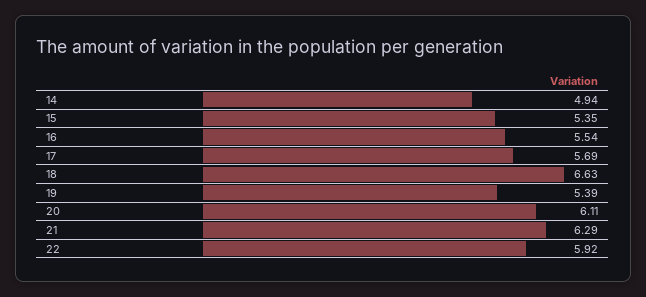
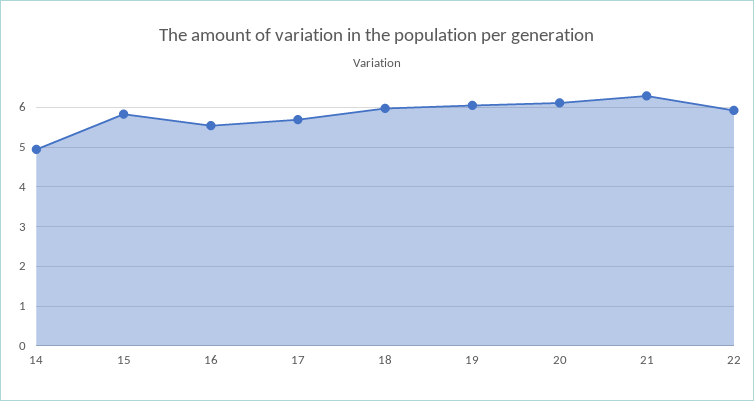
15: 5.35 -> 5.8
18: 6.63 -> 6
19: 5.39 -> 6

